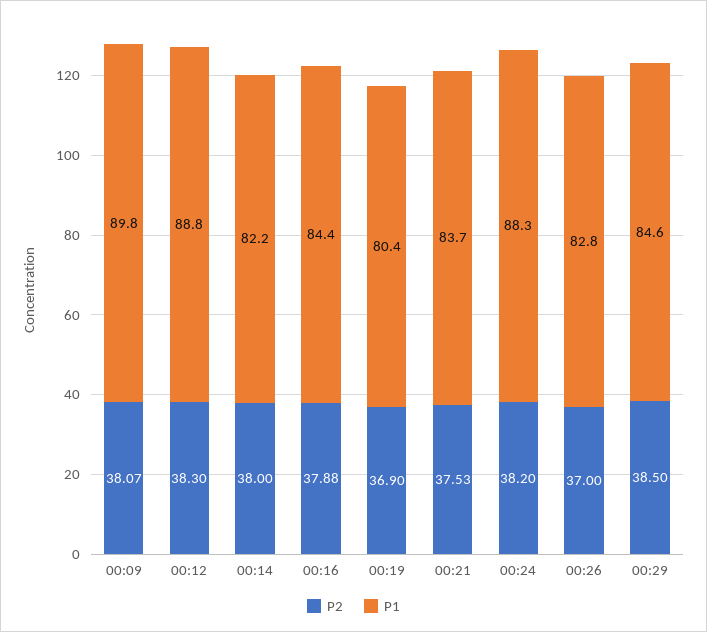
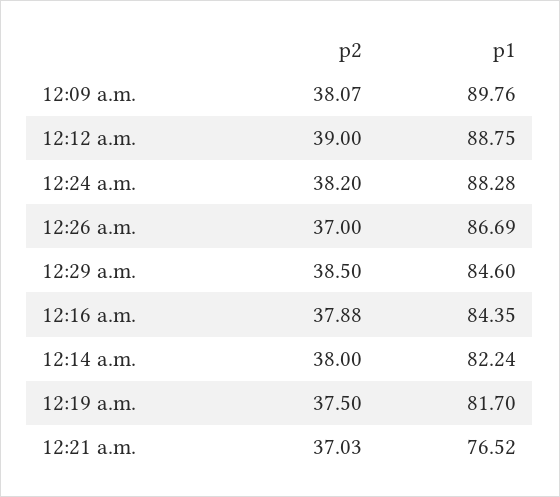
P2, 00:12: 38.3 -> 39
P2, 00:19: 36.9 -> 37.5
P1, 00:19: 80.4 -> 81.7
P2, 00:21: 37.53 -> 37.03
P1, 00:21: 83.7 -> 76.52
P1, 00:26: 82.8 -> 86.69

